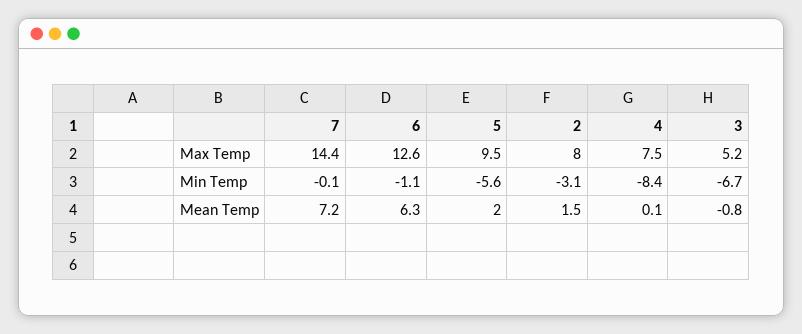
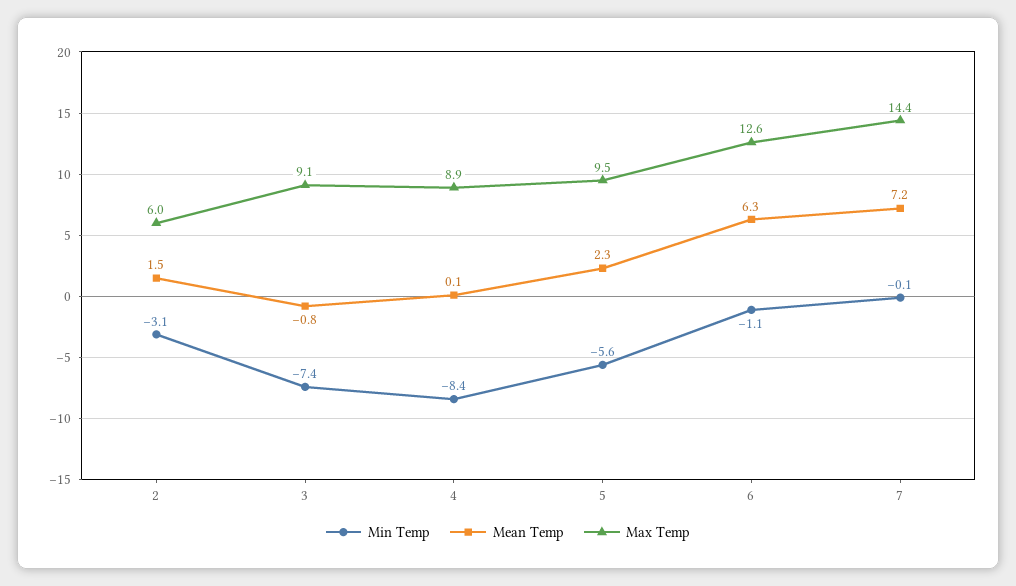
Max Temp, 2: 8 -> 6
Max Temp, 4: 7.5 -> 8.9
Max Temp, 3: 5.2 -> 9.1
Min Temp, 3: -6.7 -> -7.4
Mean Temp, 5: 2 -> 2.3

